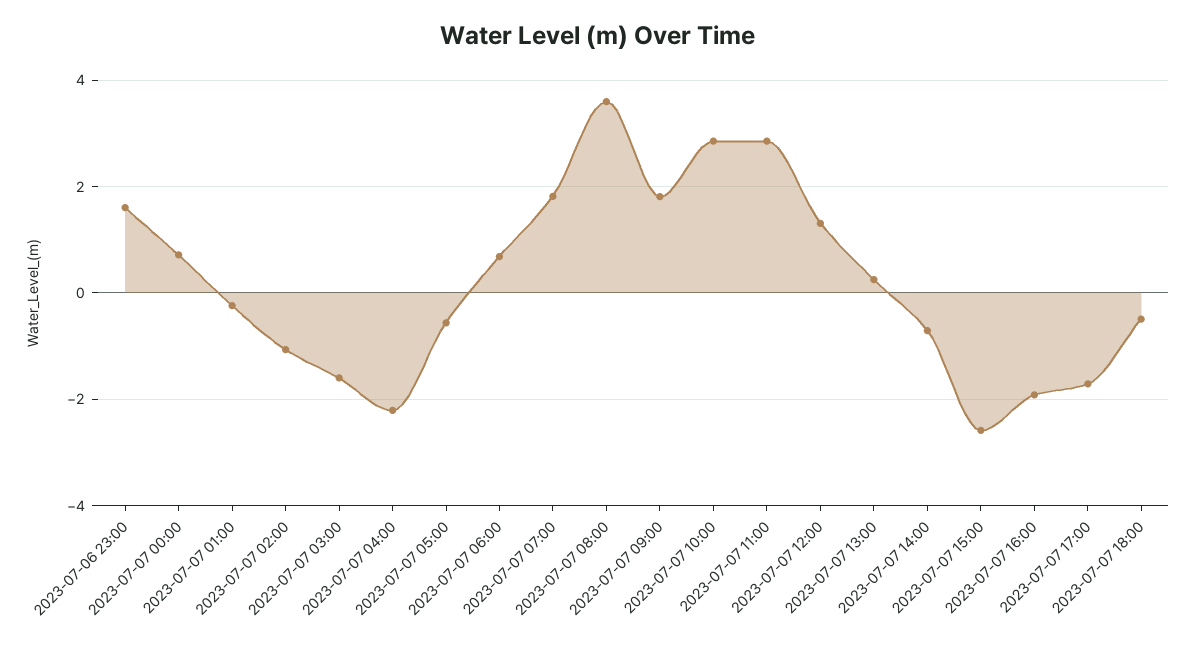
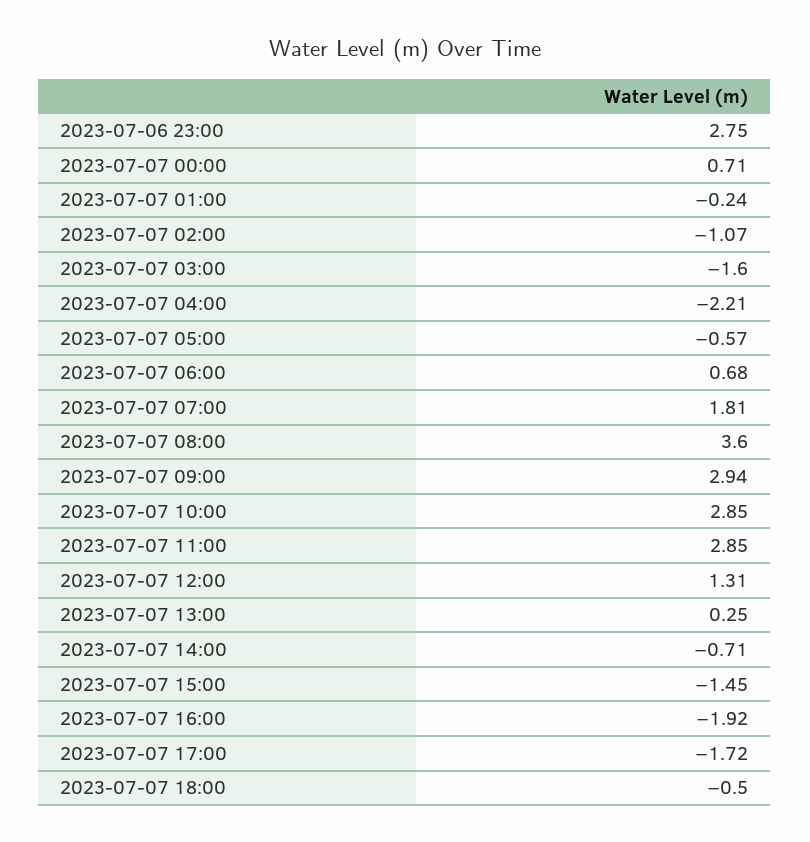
2023-07-06 23:00: 1.6 -> 2.75
2023-07-07 09:00: 1.8 -> 2.94
2023-07-07 15:00: -2.6 -> -1.45

